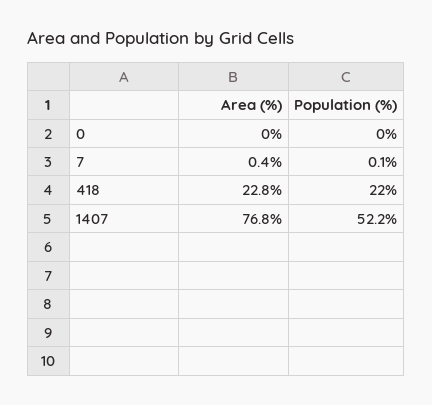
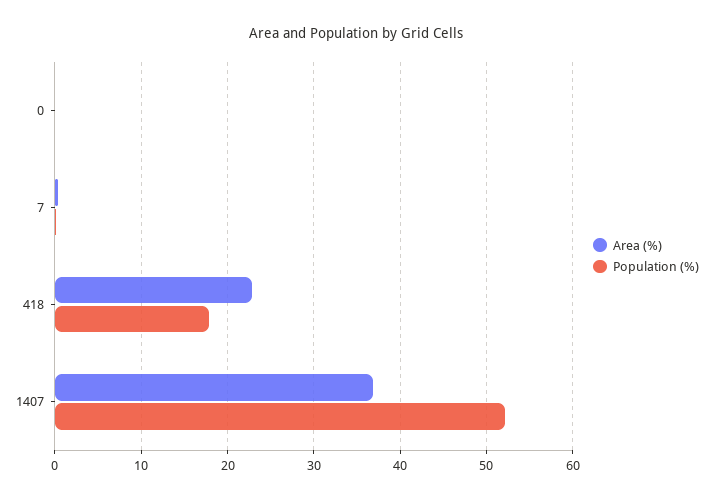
Population (%), 418: 22 -> 18
Area (%), 1407: 76.8 -> 37

